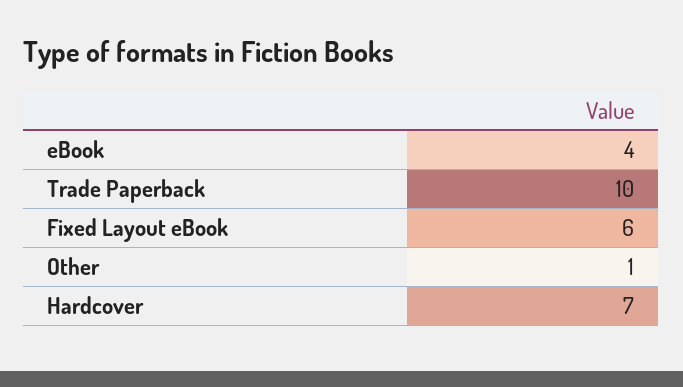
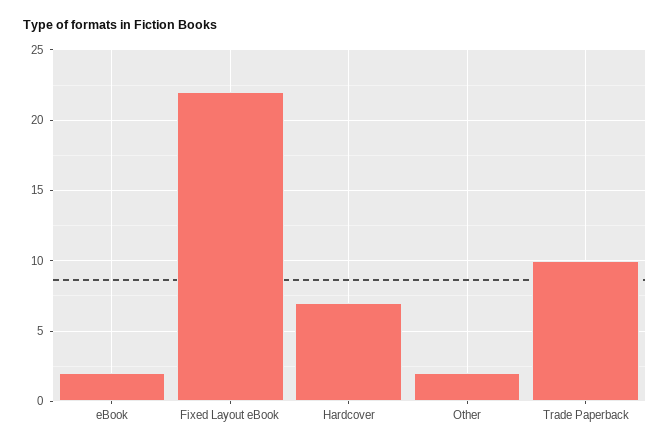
eBook: 4 -> 2
Fixed Layout eBook: 6 -> 22
Other: 1 -> 2

